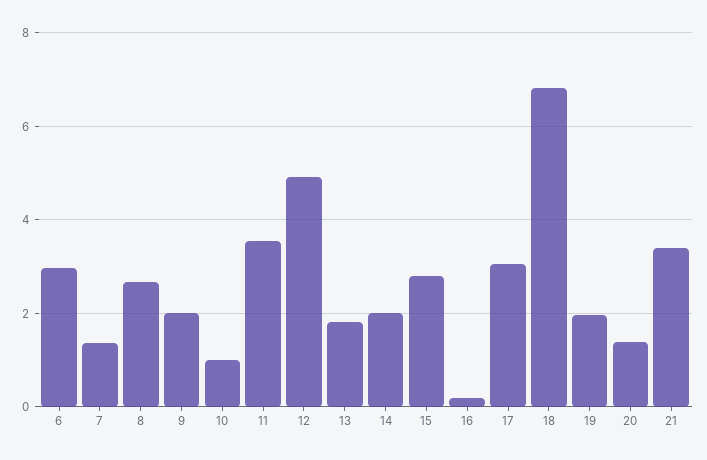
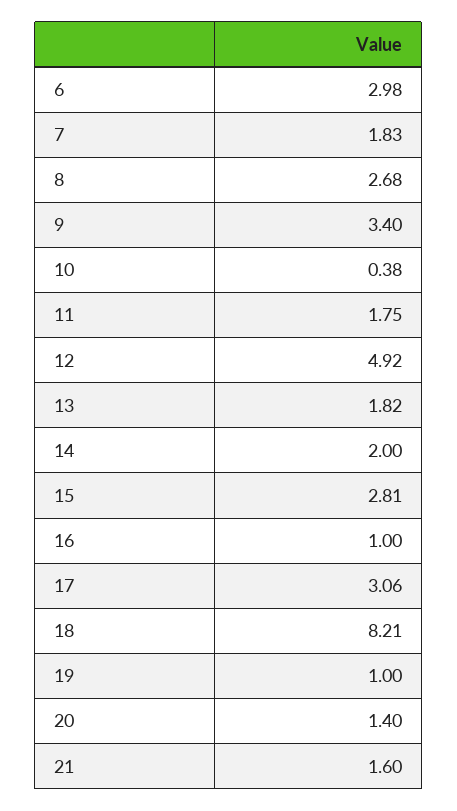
7: 1.4 -> 1.83
9: 2 -> 3.4
10: 1 -> 0.38
11: 3.6 -> 1.75
16: 0.2 -> 1
18: 6.8 -> 8.21
19: 2 -> 1
21: 3.4 -> 1.6

